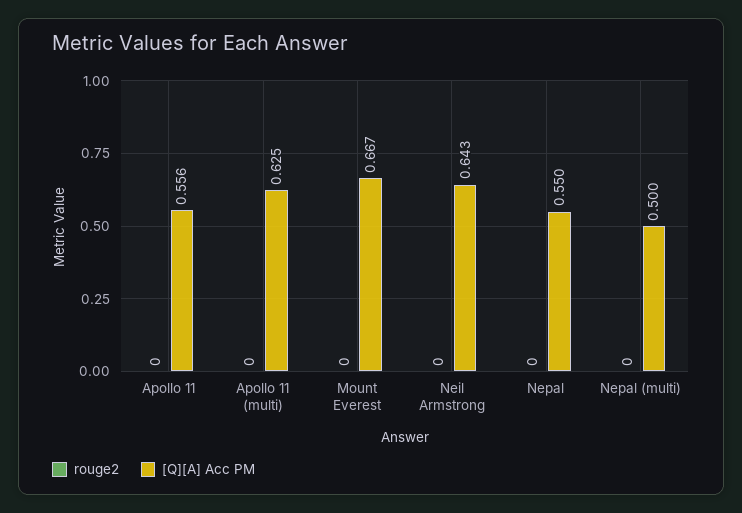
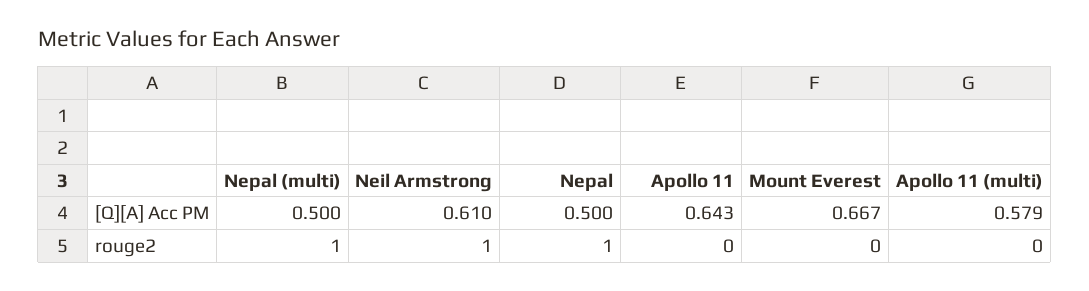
[Q][A] Acc PM, Apollo 11: 0.556 -> 0.643
[Q][A] Acc PM, Apollo 11 (multi): 0.625 -> 0.579
rouge2, Neil Armstrong: 0 -> 1
[Q][A] Acc PM, Neil Armstrong: 0.643 -> 0.61
rouge2, Nepal: 0 -> 1
[Q][A] Acc PM, Nepal: 0.55 -> 0.5
rouge2, Nepal (multi): 0 -> 1

